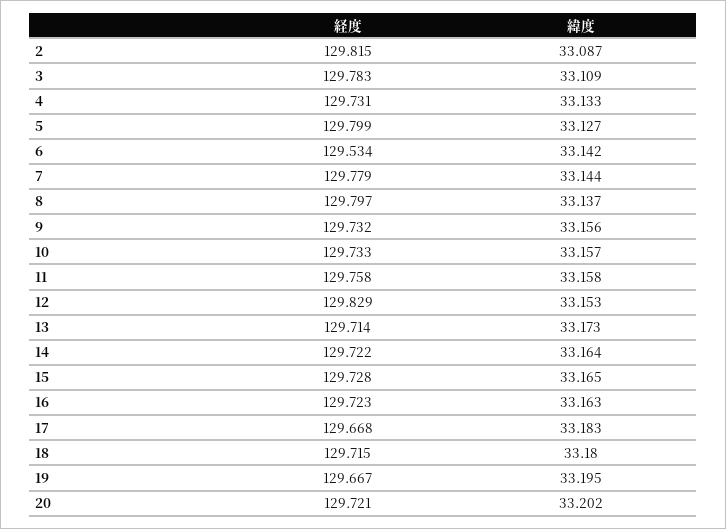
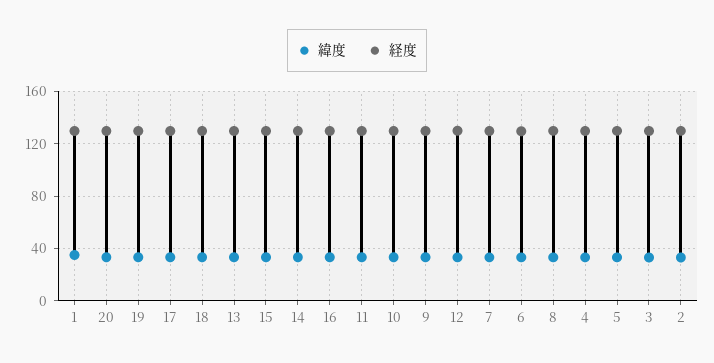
緯度, 1: none -> 35
経度, 1: none -> 130

